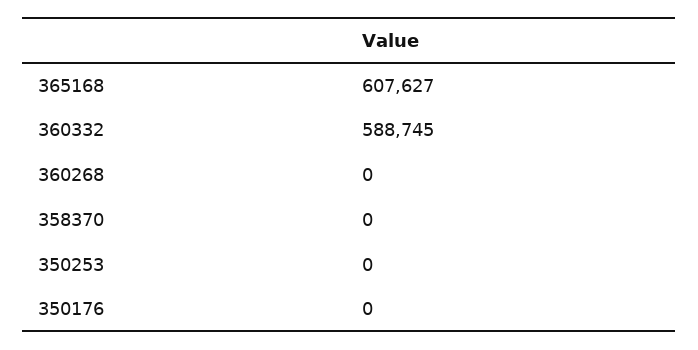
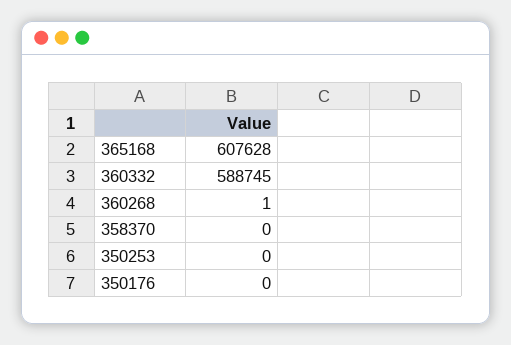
365168: 607627 -> 607628
360268: 0 -> 1

